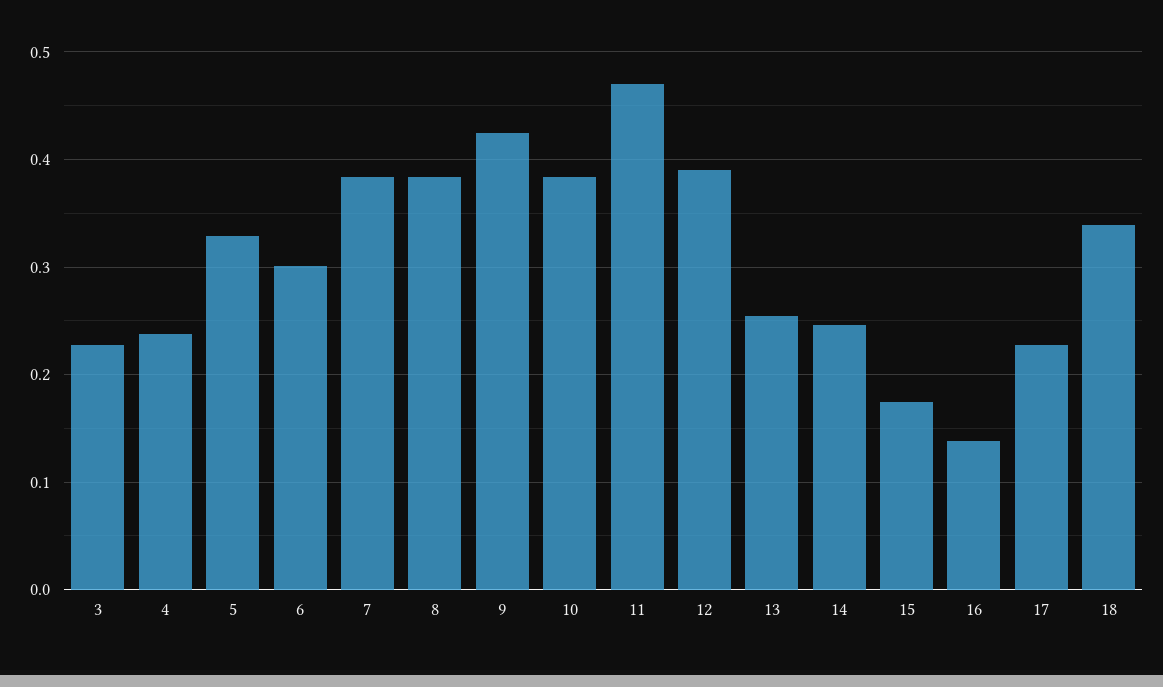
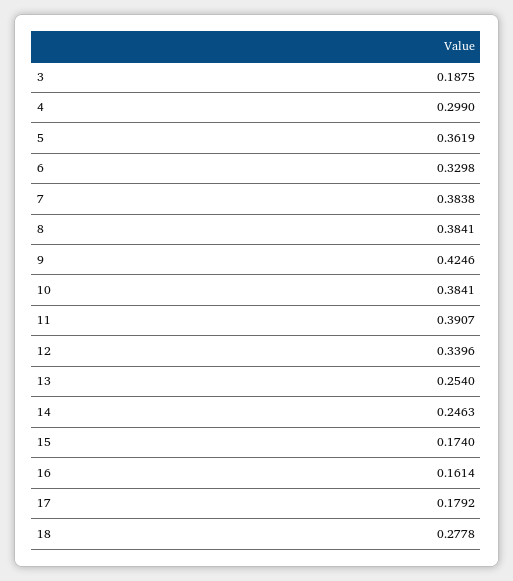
3: 0.23 -> 0.1875
4: 0.24 -> 0.299
5: 0.33 -> 0.3619
6: 0.3 -> 0.3298
11: 0.47 -> 0.3907
12: 0.39 -> 0.3396
16: 0.14 -> 0.1614
17: 0.23 -> 0.1792
18: 0.34 -> 0.2778

